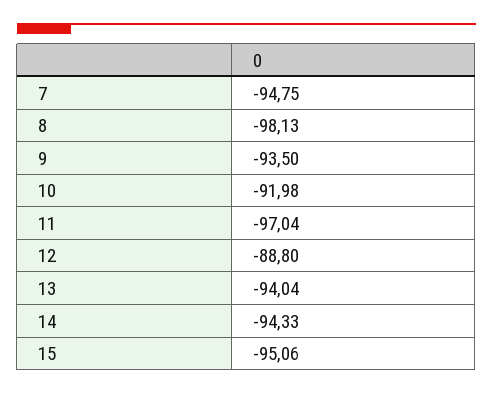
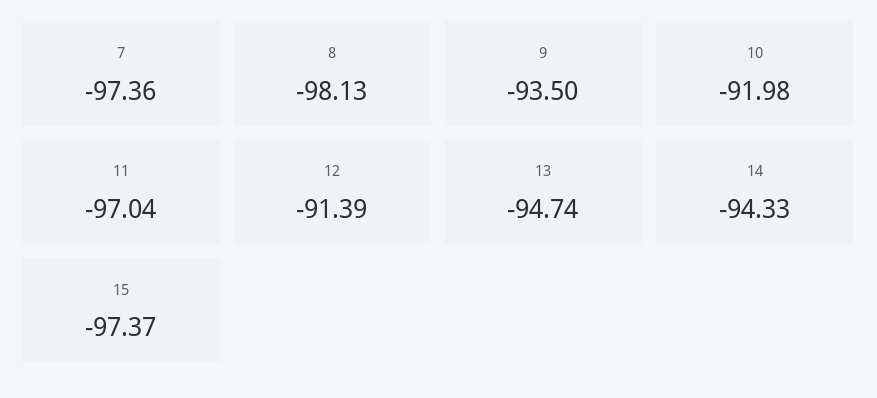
7: -94.75 -> -97.36
12: -88.8 -> -91.39
13: -94.04 -> -94.74
15: -95.06 -> -97.37

